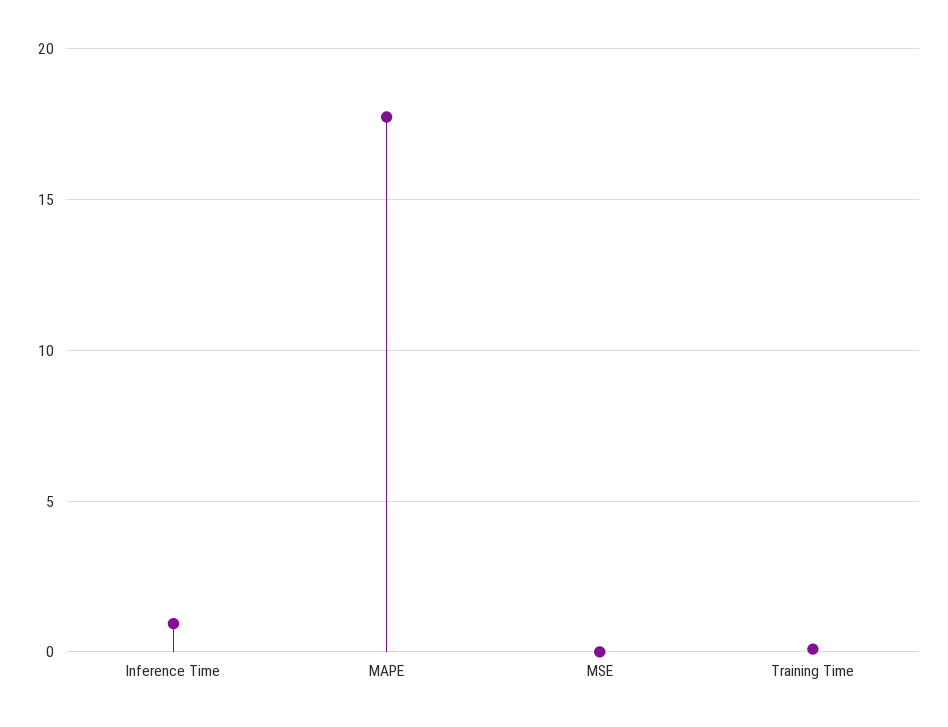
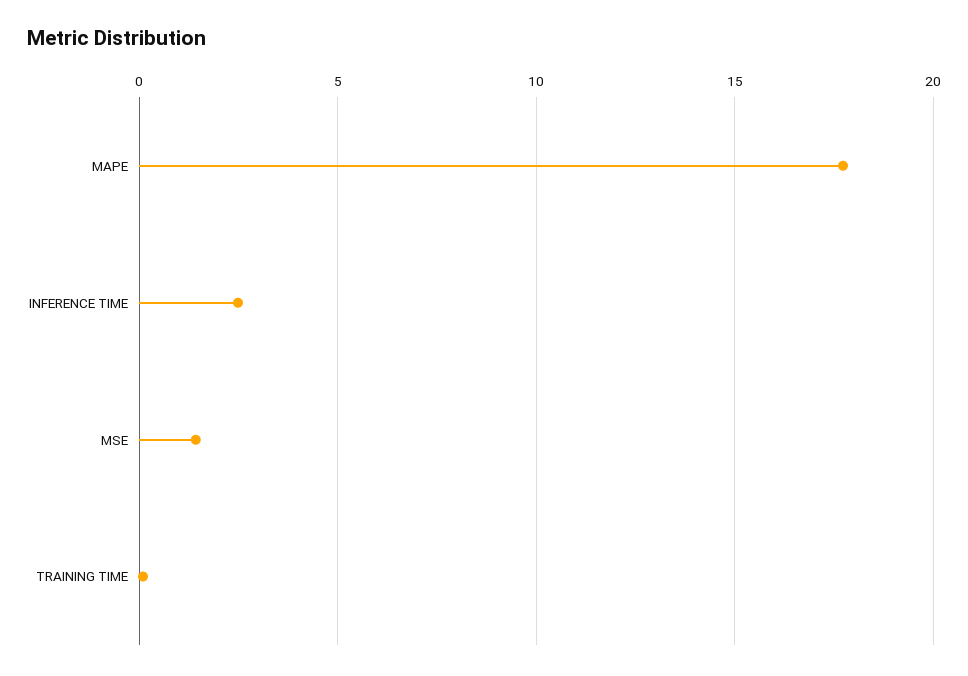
Inference Time: 1 -> 2.5
MSE: 0 -> 1.5

